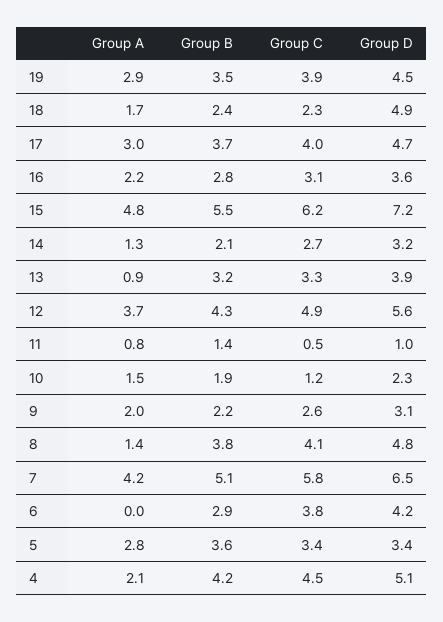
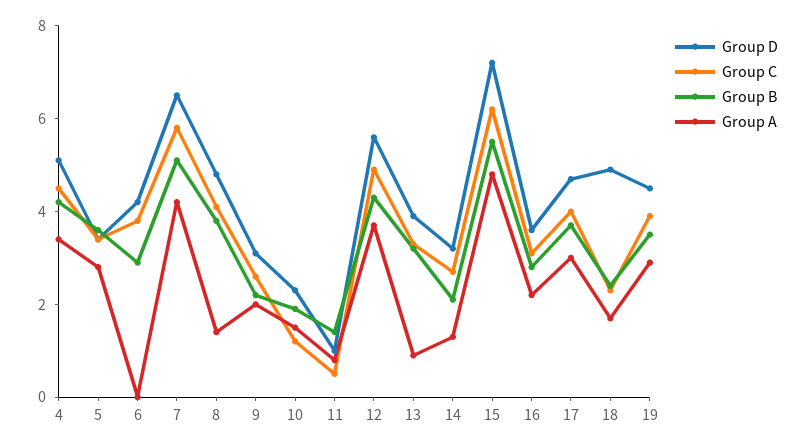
Group A, 4: 2.1 -> 3.5

